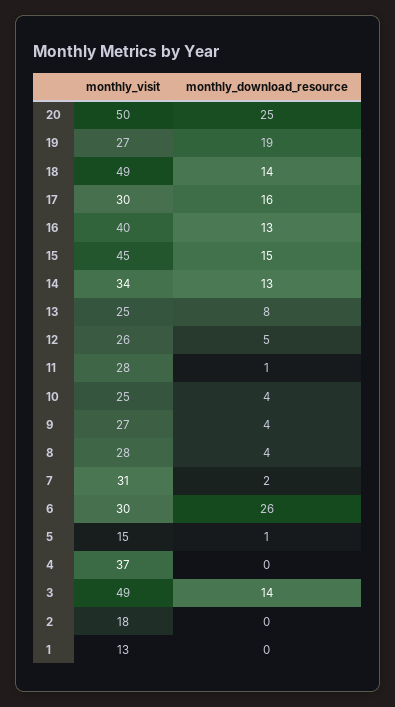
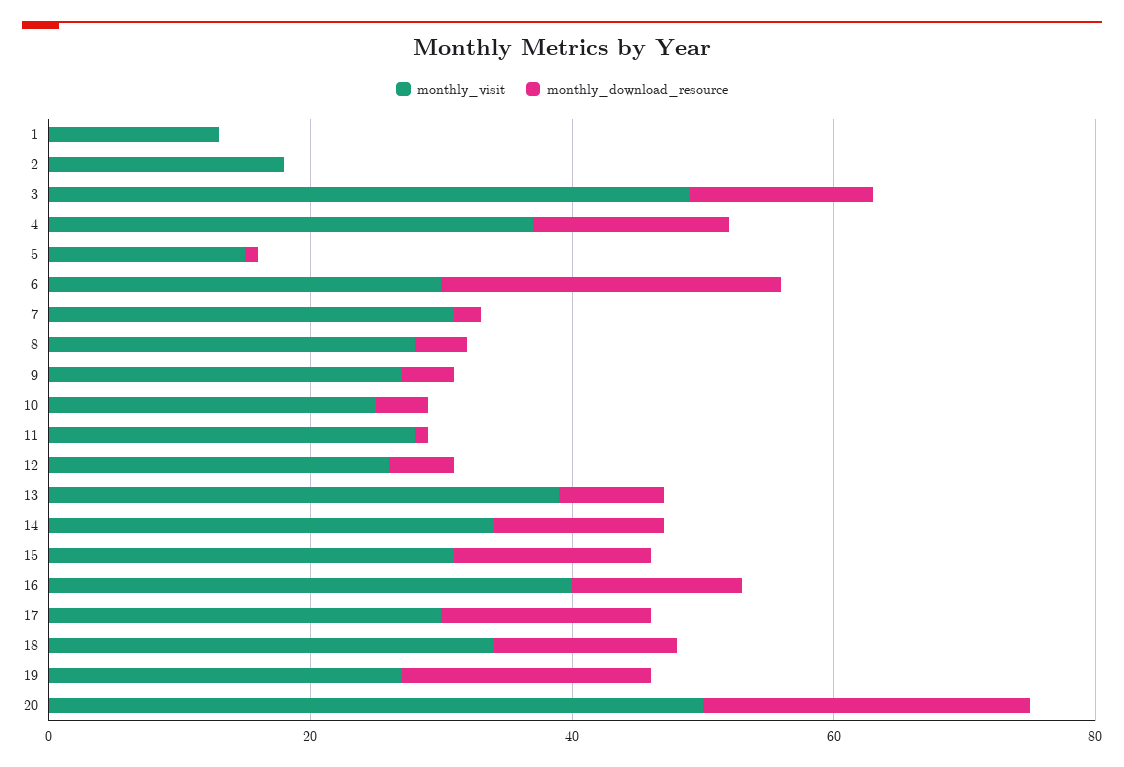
monthly_visit, 18: 49 -> 35
monthly_visit, 15: 45 -> 30
monthly_visit, 13: 25 -> 40
monthly_download_resource, 4: 0 -> 15

